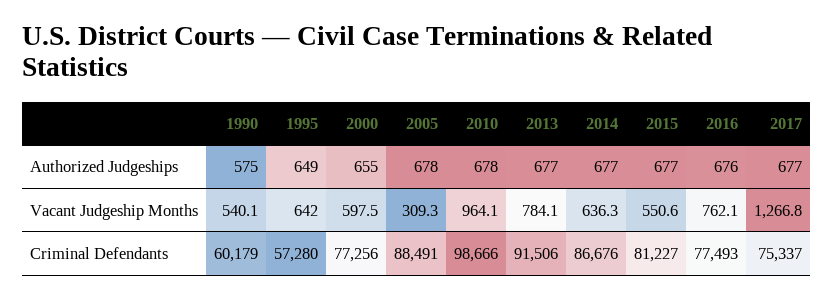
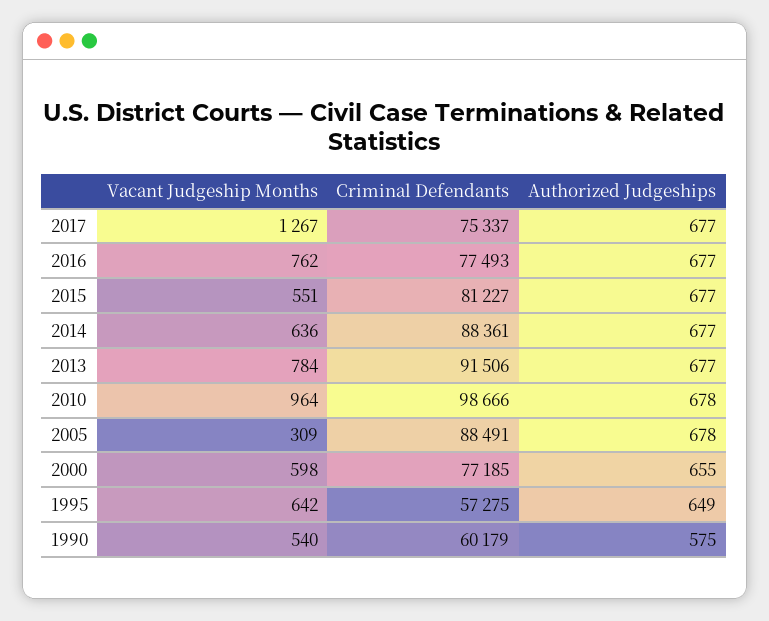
2016, Authorized Judgeships: 676 -> 677
1995, Criminal Defendants: 57280 -> 57275
2000, Criminal Defendants: 77256 -> 77185
2014, Criminal Defendants: 86676 -> 88361

